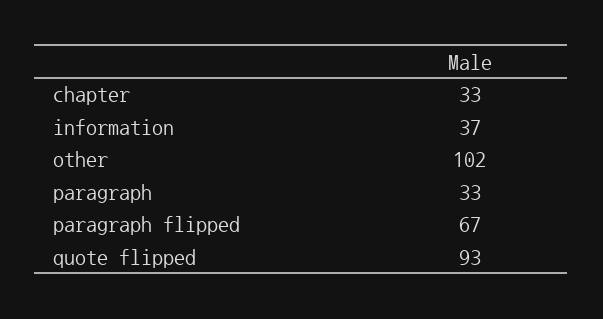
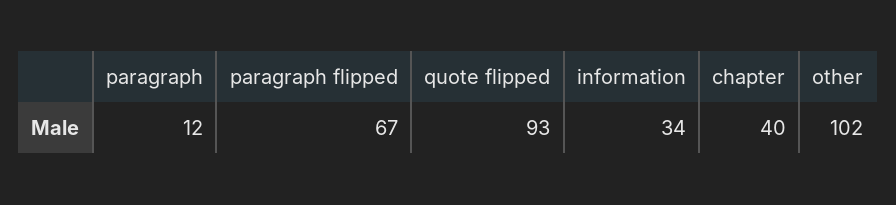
chapter: 33 -> 40
information: 37 -> 34
paragraph: 33 -> 12

